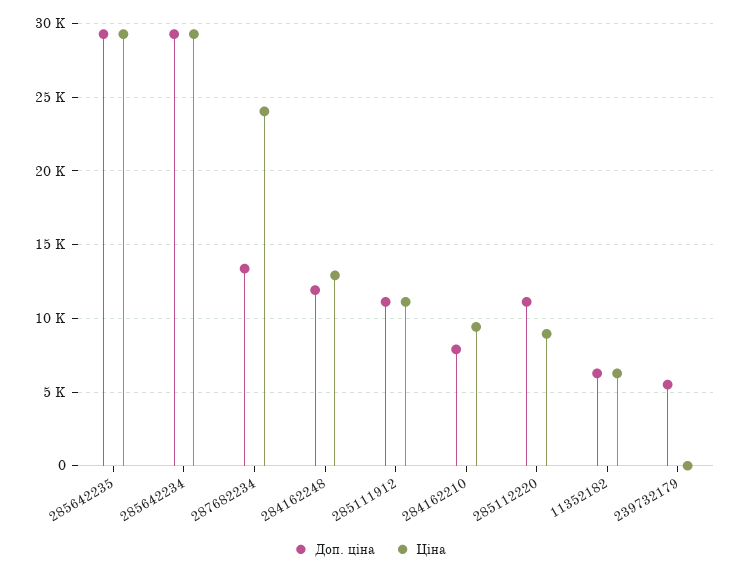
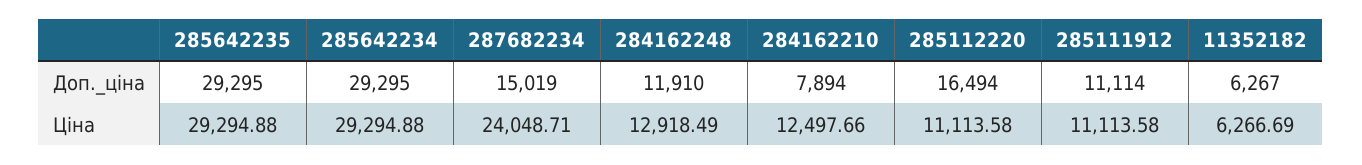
Доп. ціна, 287682234: 13500 -> 15019
Ціна, 284162210: 9500 -> 12497.66
Доп. ціна, 285112220: 11000 -> 16494
Ціна, 285112220: 9000 -> 11113.58
Доп. ціна, 239732179: 5500 -> none
Ціна, 239732179: 0 -> none

